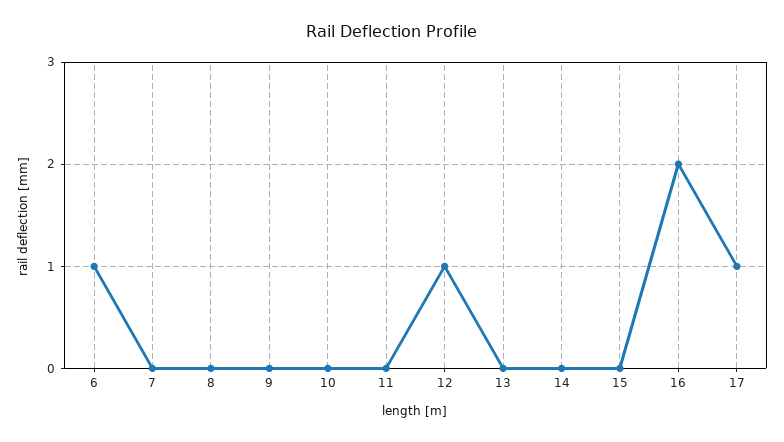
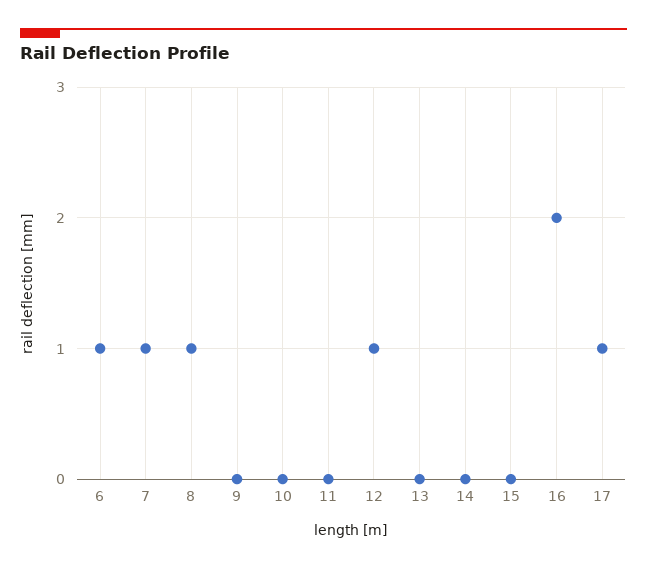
7: 0 -> 1
8: 0 -> 1

